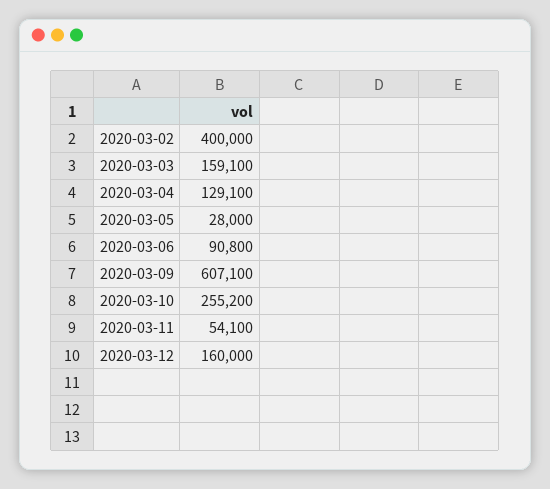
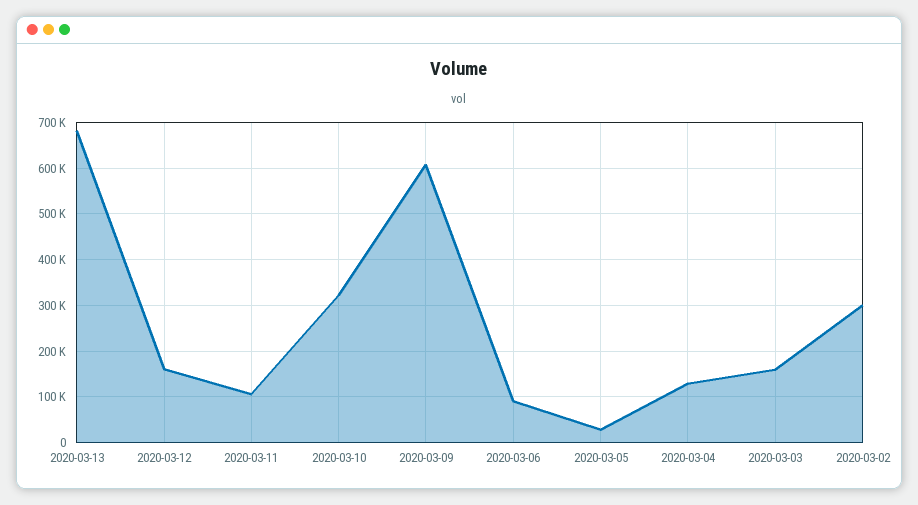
2020-03-02: 400000 -> 300000
2020-03-10: 255200 -> 320000
2020-03-11: 54100 -> 100000
2020-03-13: none -> 680000

